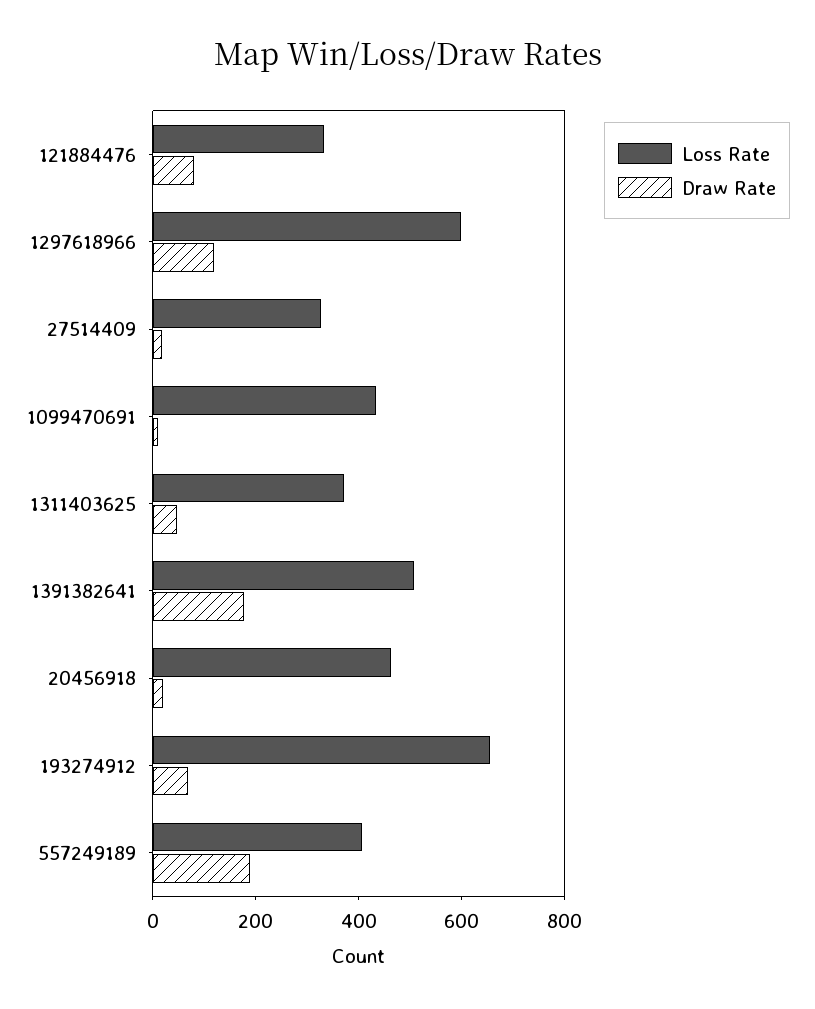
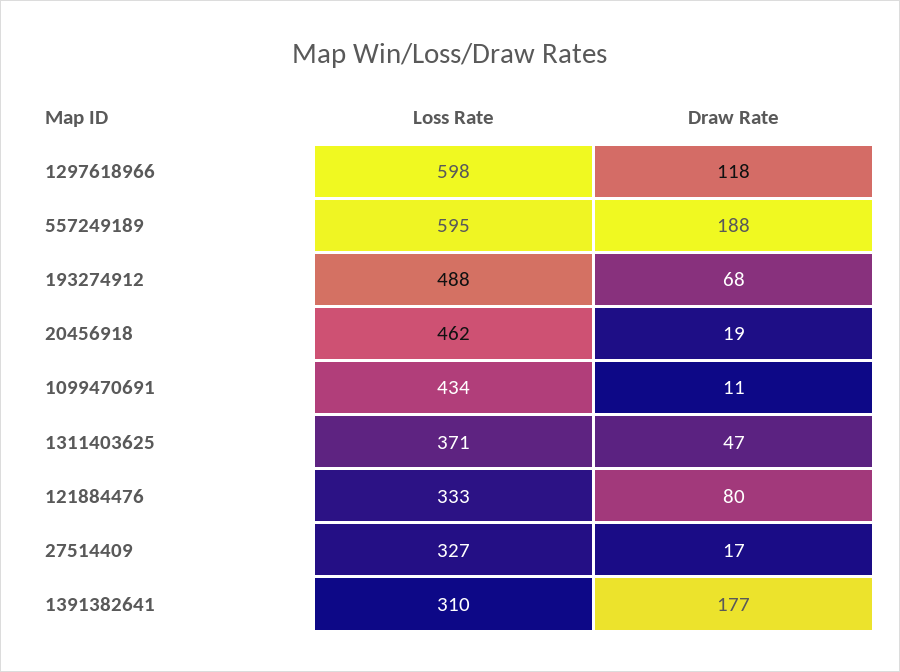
Loss Rate, 1391382641: 500 -> 310
Loss Rate, 193274912: 650 -> 488
Loss Rate, 557249189: 400 -> 595

